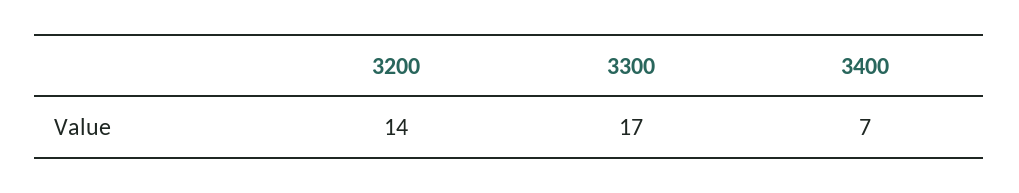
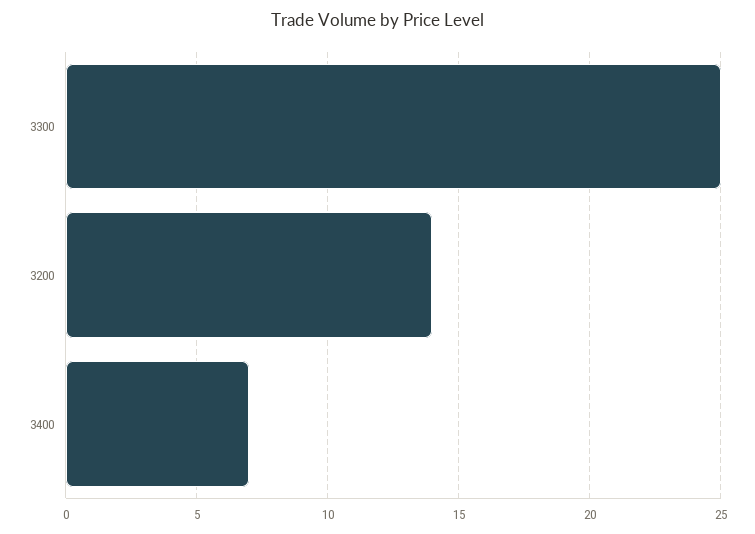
3300: 17 -> 25

